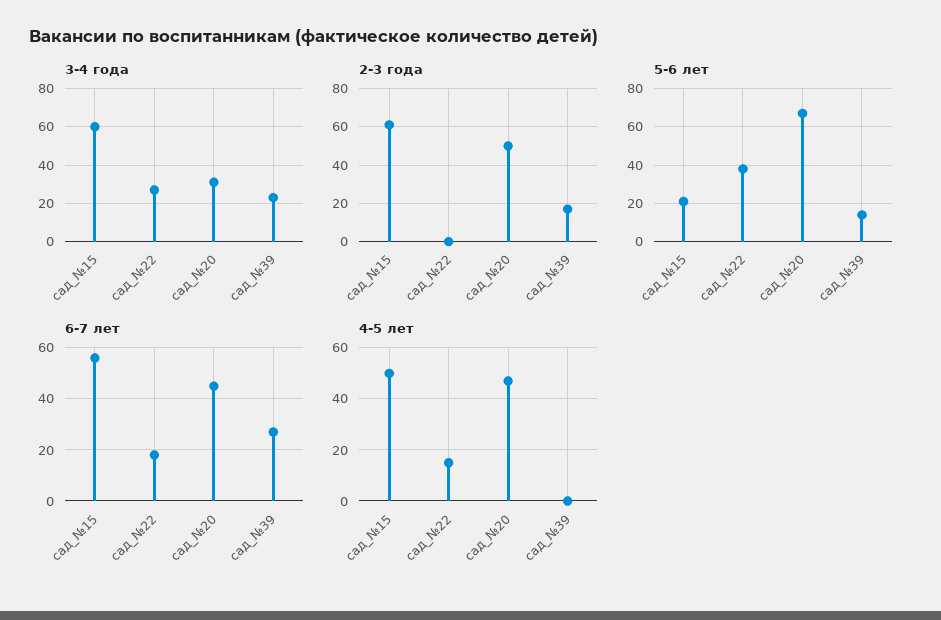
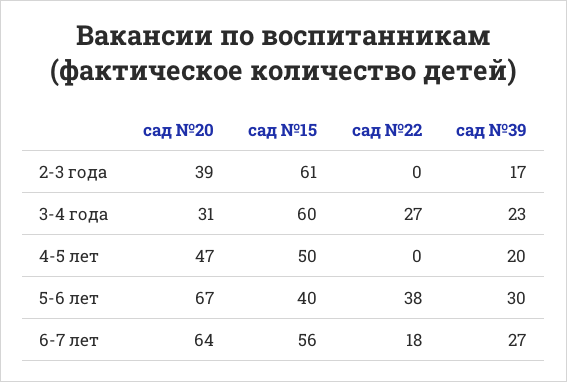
2-3 года, сад_№20: 50 -> 39
5-6 лет, сад_№15: 20 -> 40
5-6 лет, сад_№39: 15 -> 30
6-7 лет, сад_№20: 45 -> 64
4-5 лет, сад_№22: 15 -> 0
4-5 лет, сад_№39: 0 -> 20

